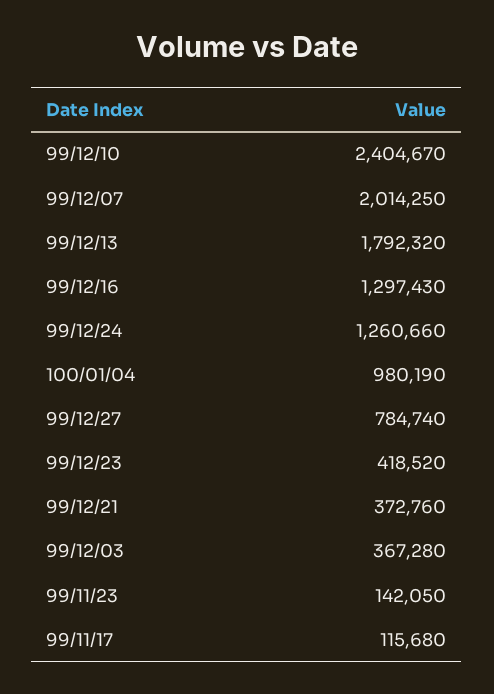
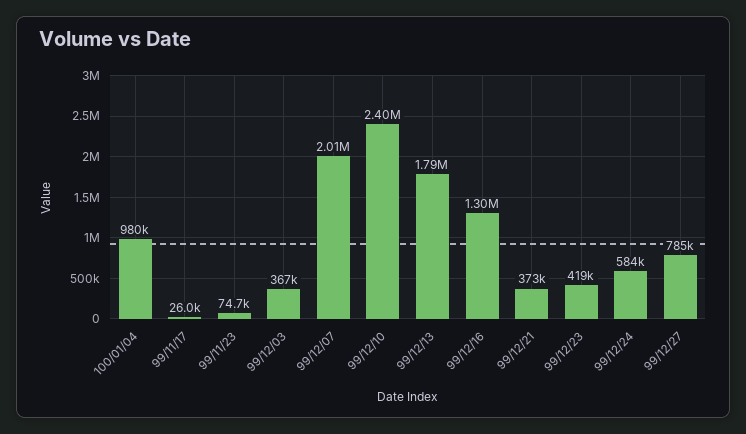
99/12/24: 1260660 -> 584000
99/11/23: 142050 -> 74700
99/11/17: 115680 -> 26000

